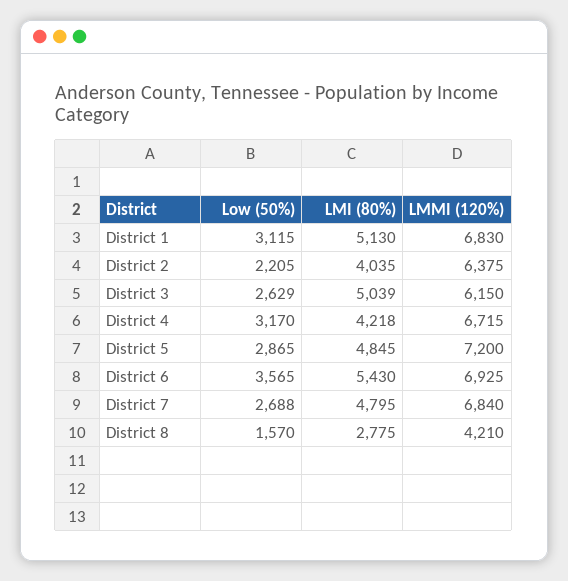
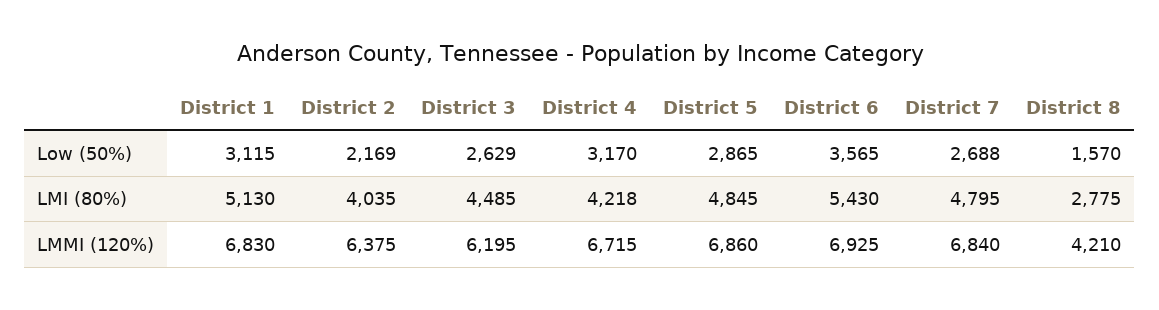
Low (50%), District 2: 2205 -> 2169
LMI (80%), District 3: 5039 -> 4485
LMMI (120%), District 3: 6150 -> 6195
LMMI (120%), District 5: 7200 -> 6860

